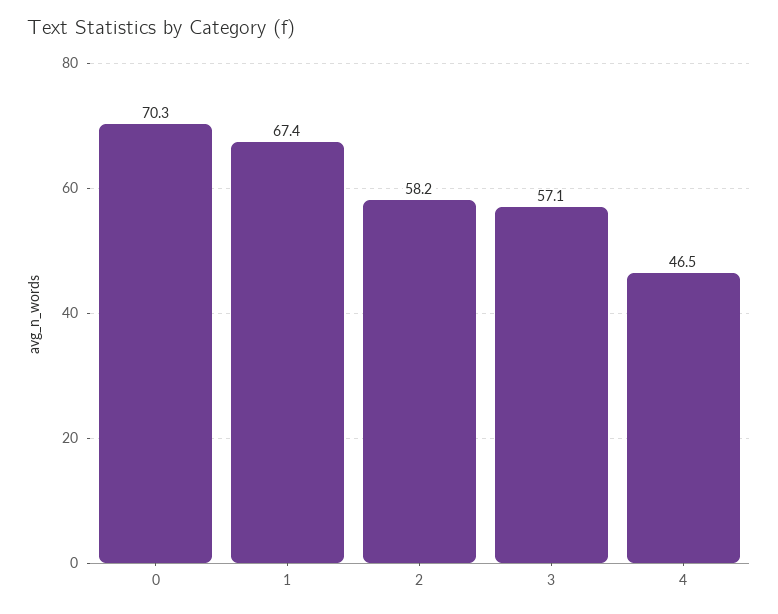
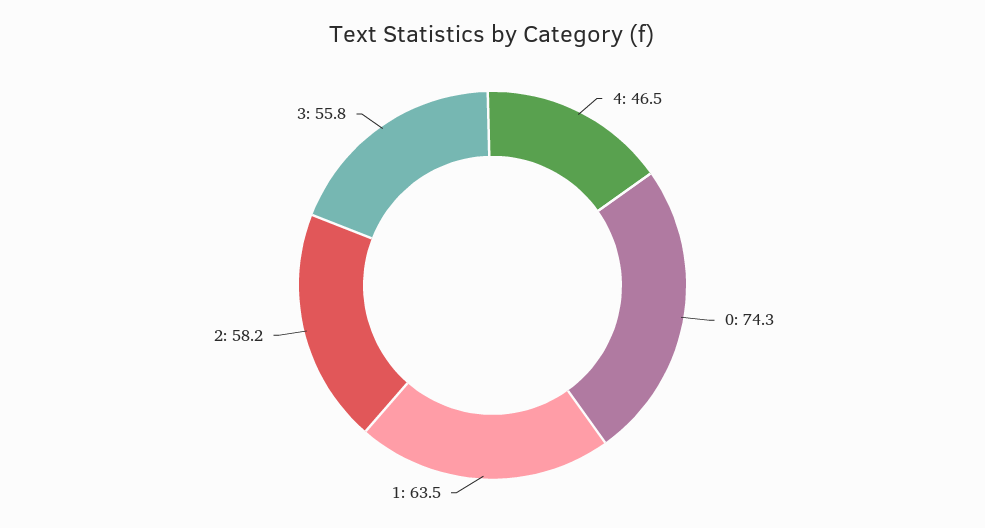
0: 70.3 -> 74.3
1: 67.4 -> 63.5
3: 57.1 -> 55.8

